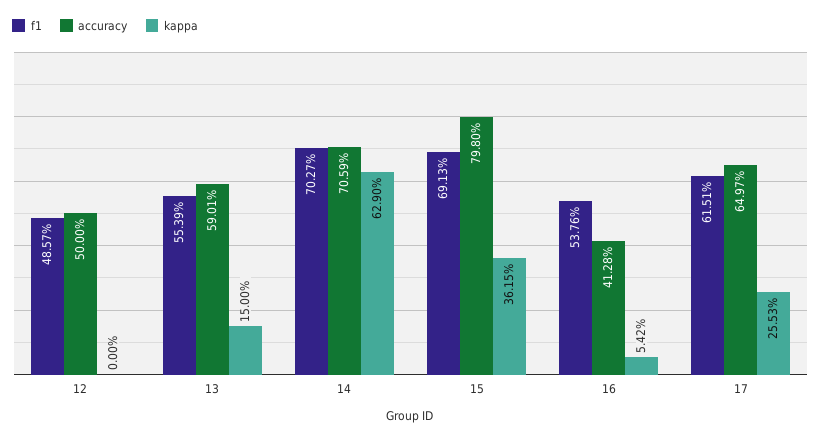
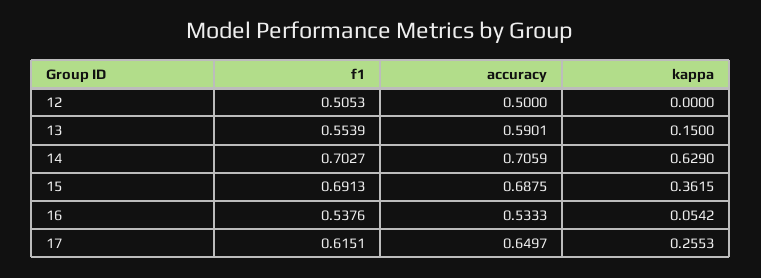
f1, 12: 0.4857 -> 0.5053
accuracy, 15: 0.798 -> 0.6875
accuracy, 16: 0.4128 -> 0.5333

